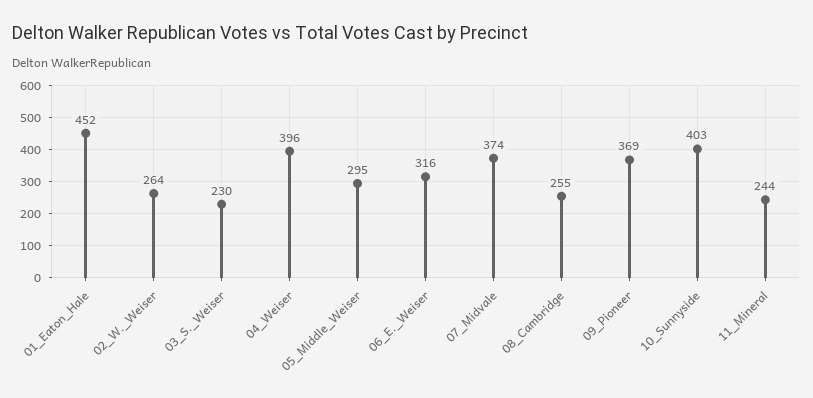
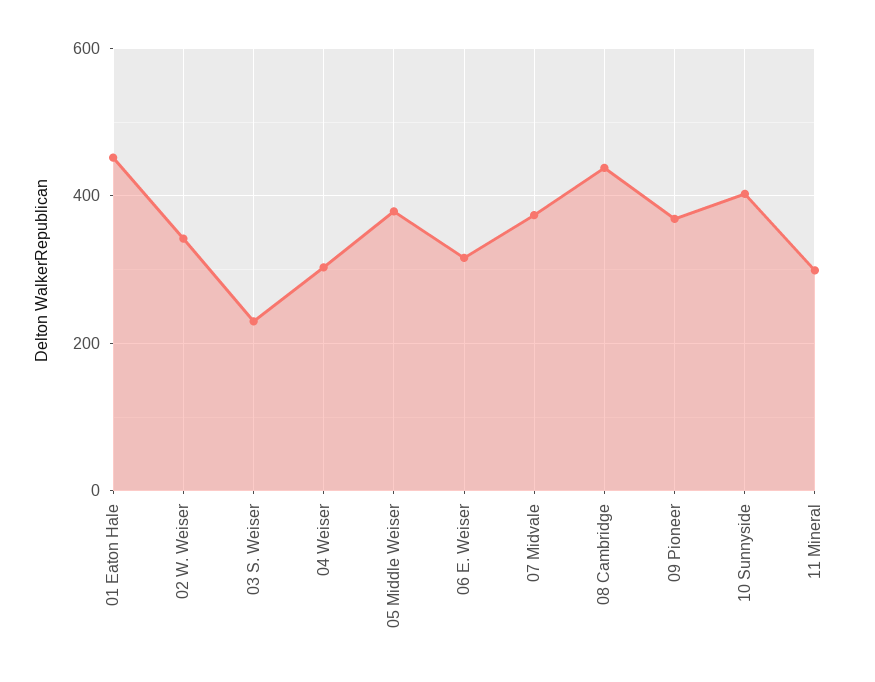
02_W._Weiser: 264 -> 340
04_Weiser: 396 -> 300
05_Middle_Weiser: 295 -> 380
08_Cambridge: 255 -> 440
11_Mineral: 244 -> 300

